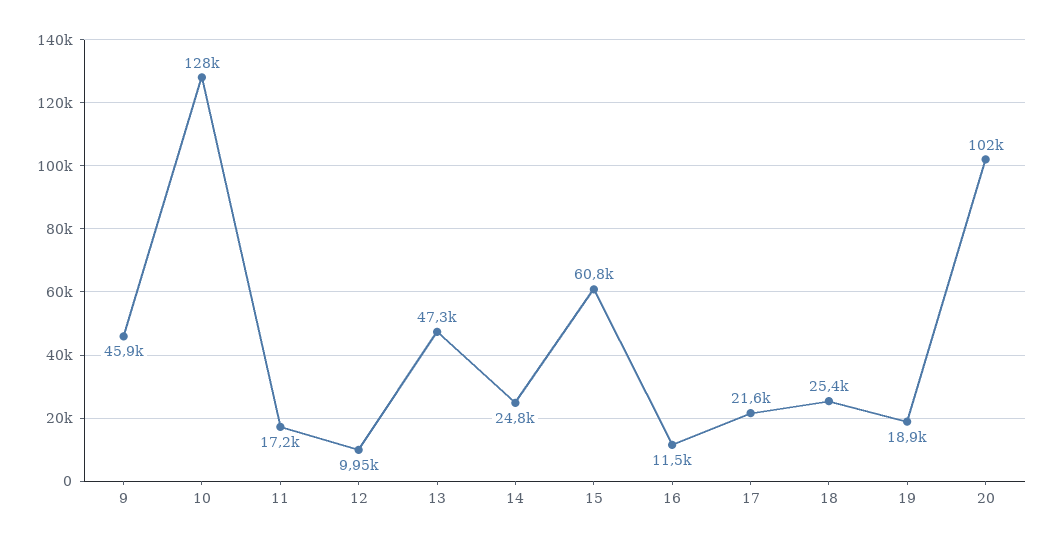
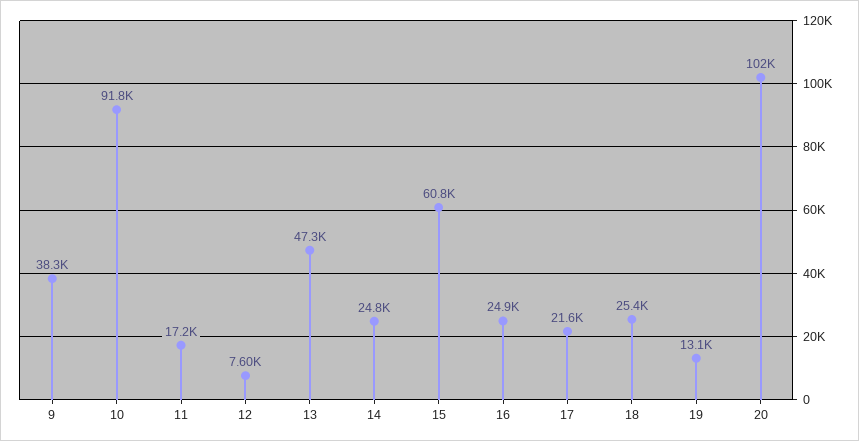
9: 45900 -> 38300
10: 128000 -> 91800
12: 9950 -> 7600
16: 11500 -> 24900
19: 18900 -> 13100

